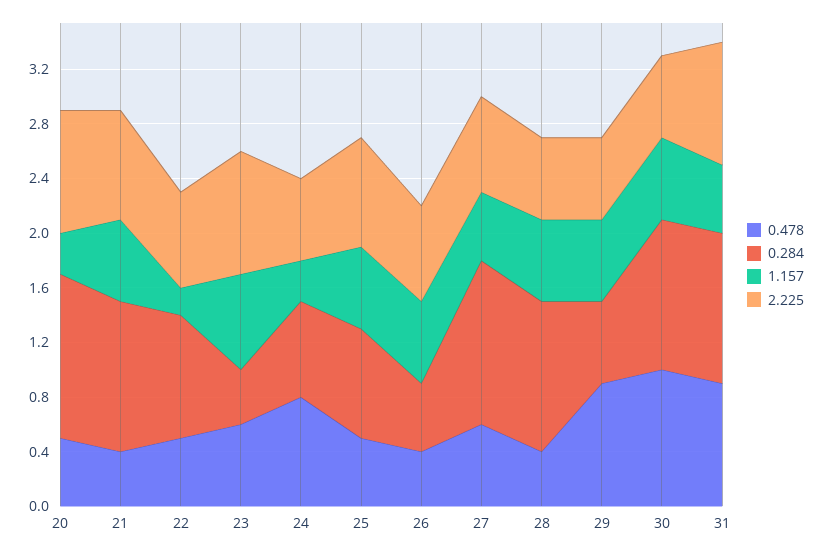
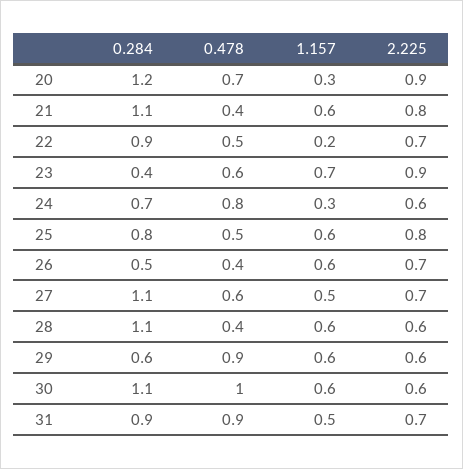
0.478, 20: 0.5 -> 0.7
0.284, 27: 1.2 -> 1.1
0.284, 31: 1.1 -> 0.9
2.225, 31: 0.9 -> 0.7

